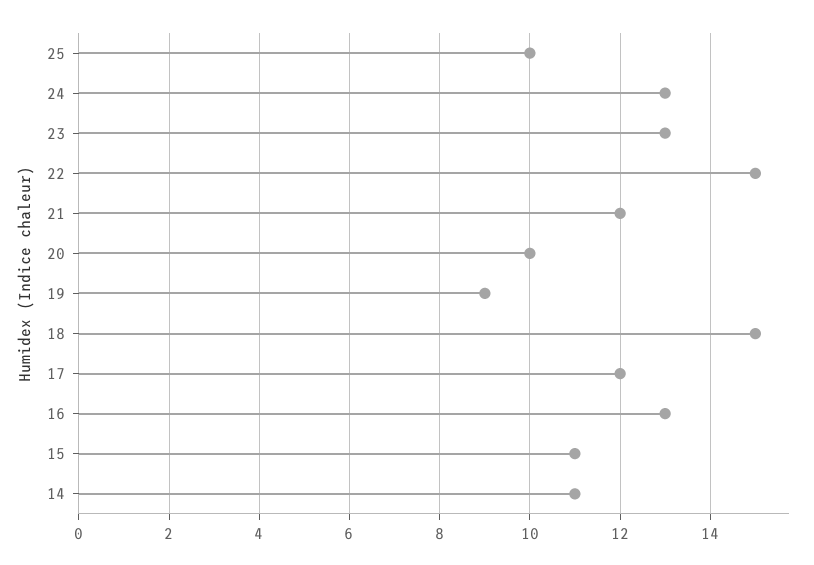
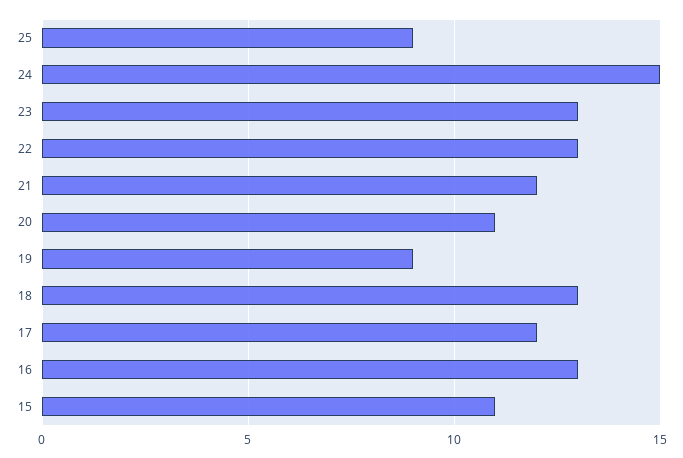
25: 10 -> 9
24: 13 -> 15
22: 15 -> 13
20: 10 -> 11
18: 15 -> 13
14: 11 -> none

